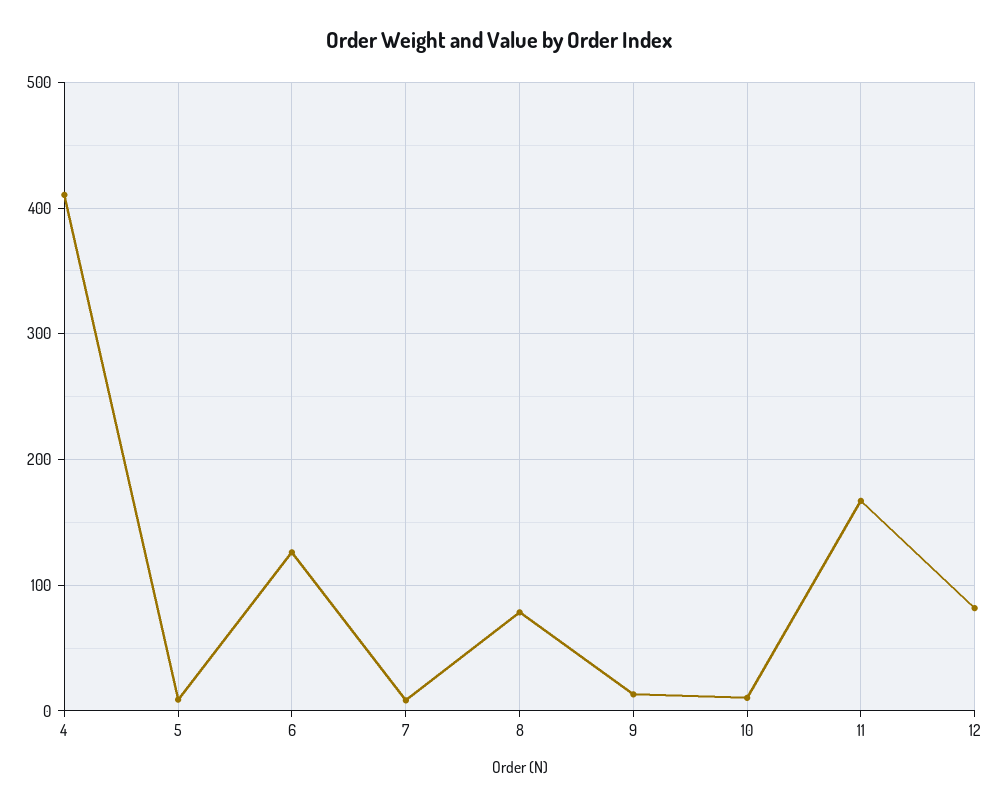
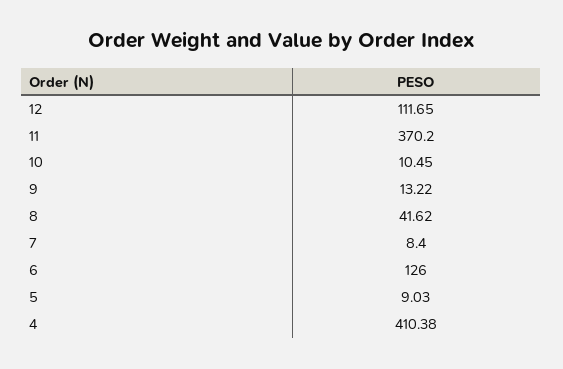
8: 80 -> 41.62
11: 170 -> 370.2
12: 80 -> 111.65

